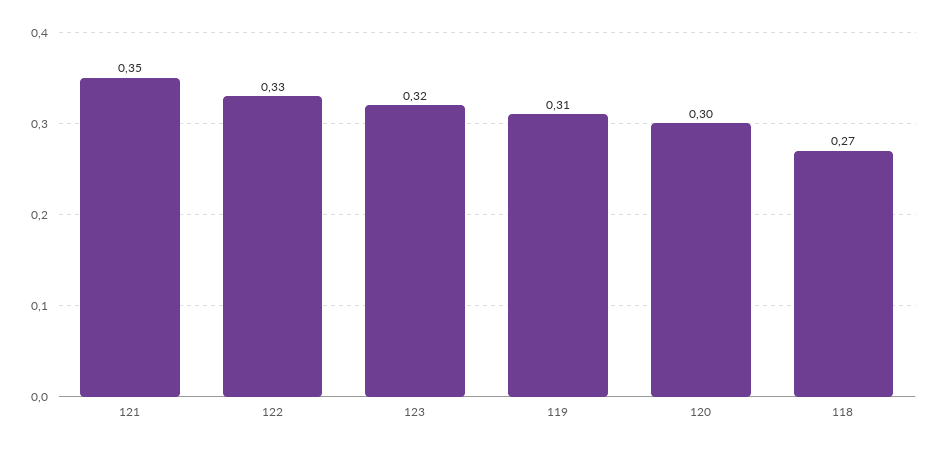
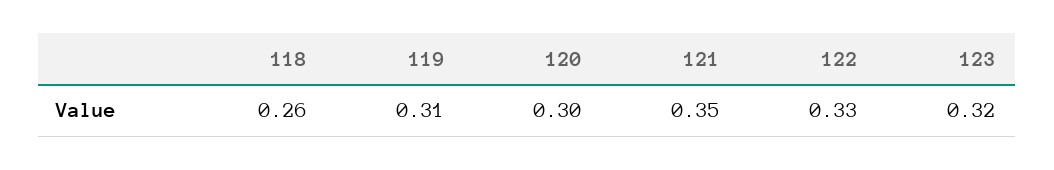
118: 0.27 -> 0.26

